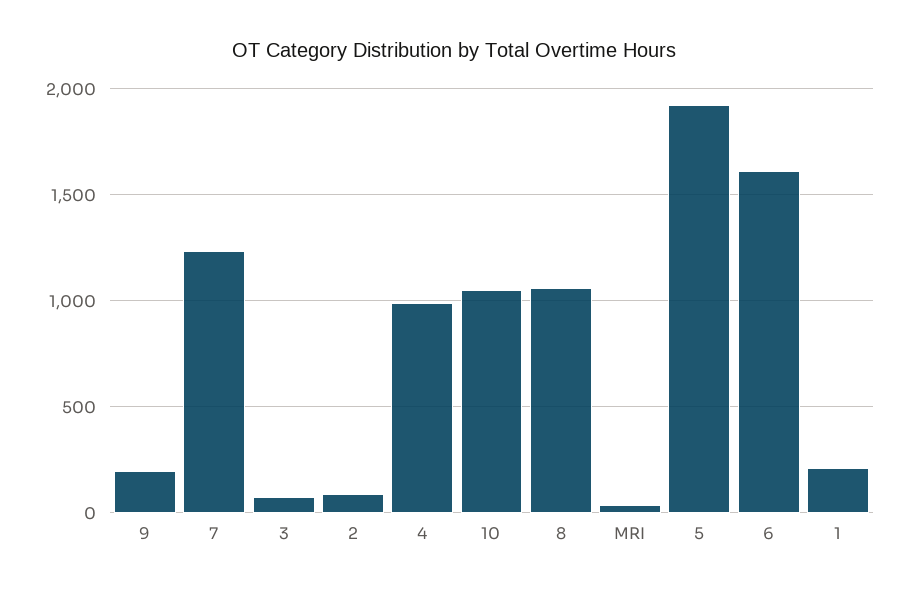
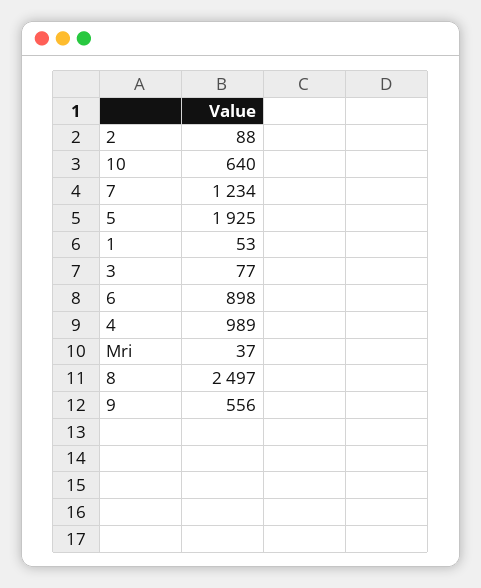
9: 200 -> 556
10: 1050 -> 640
8: 1050 -> 2497
6: 1600 -> 898
1: 200 -> 53

